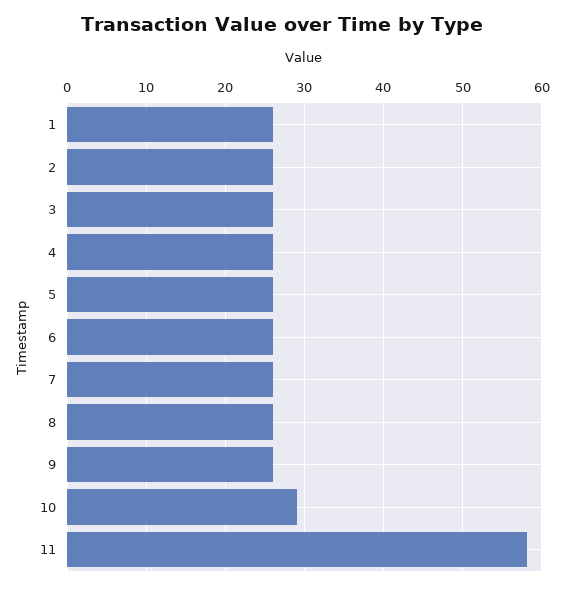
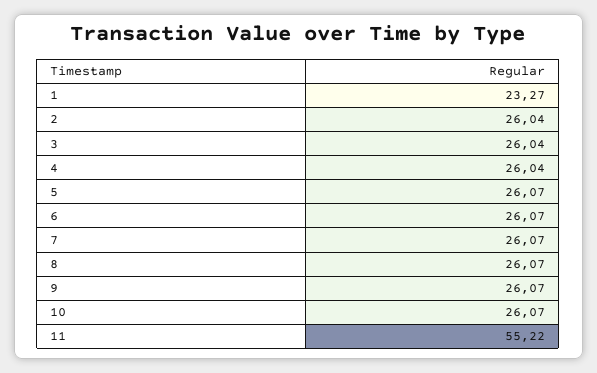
1: 26 -> 23.27
10: 29 -> 26.07
11: 58 -> 55.22

